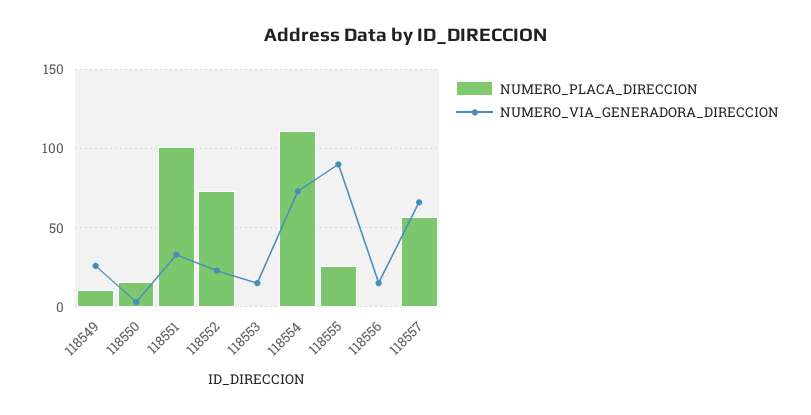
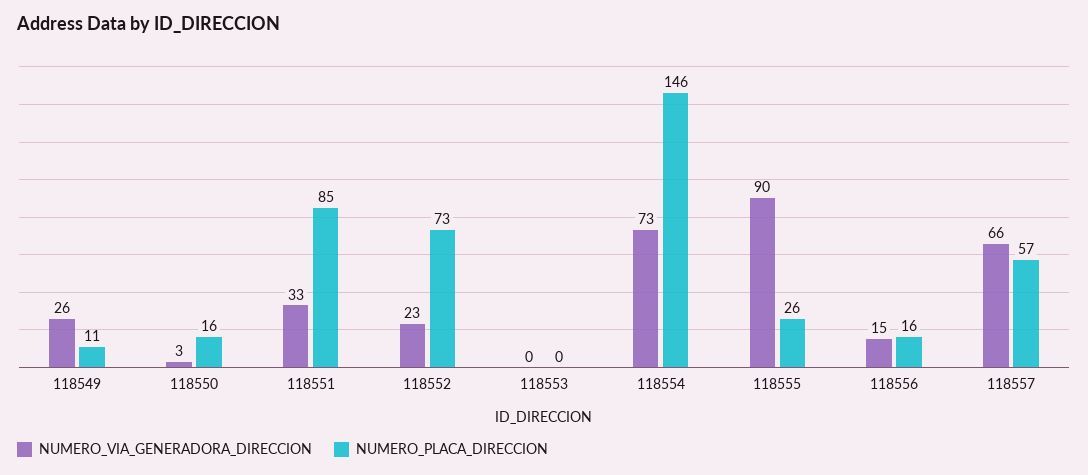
NUMERO_PLACA_DIRECCION, 118551: 100 -> 85
NUMERO_VIA_GENERADORA_DIRECCION, 118553: 15 -> 0
NUMERO_PLACA_DIRECCION, 118554: 110 -> 146
NUMERO_PLACA_DIRECCION, 118556: 0 -> 16

